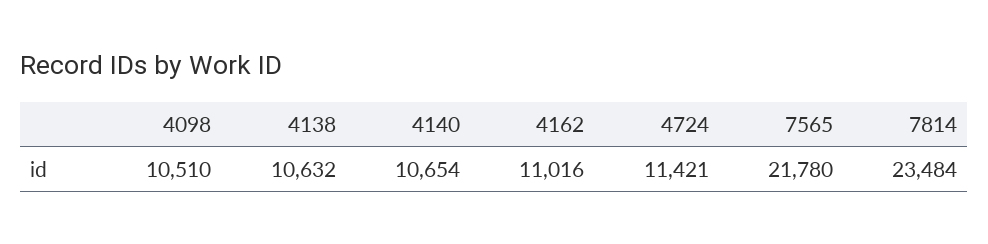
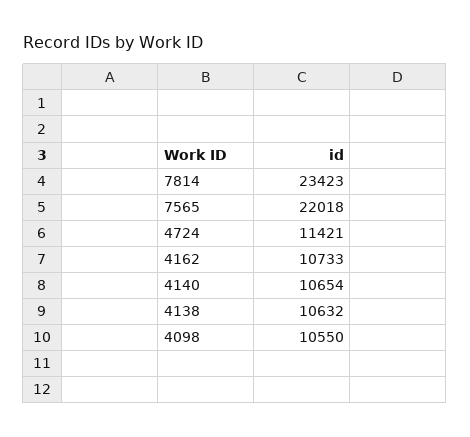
4098: 10510 -> 10550
4162: 11016 -> 10733
7565: 21780 -> 22018
7814: 23484 -> 23423

